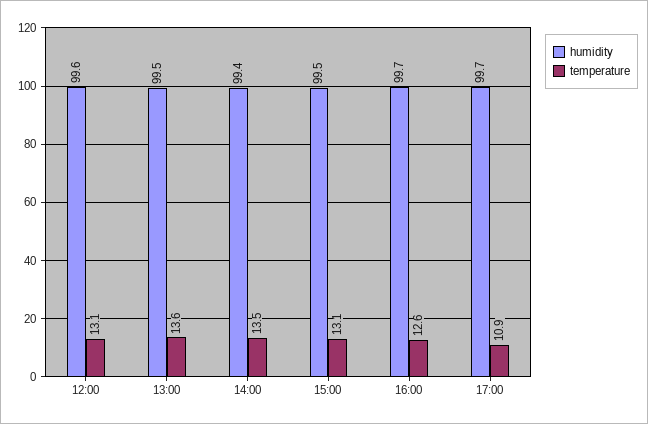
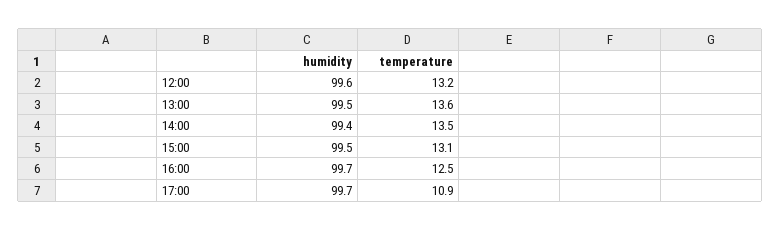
temperature, 12:00: 13.1 -> 13.2
temperature, 16:00: 12.6 -> 12.5

